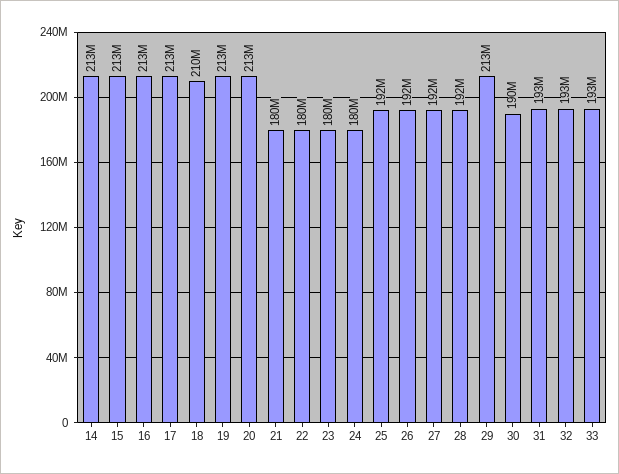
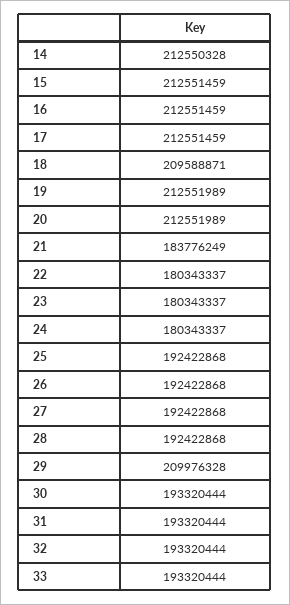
21: 180000000 -> 183776249
29: 213000000 -> 209976328
30: 190000000 -> 193320444

